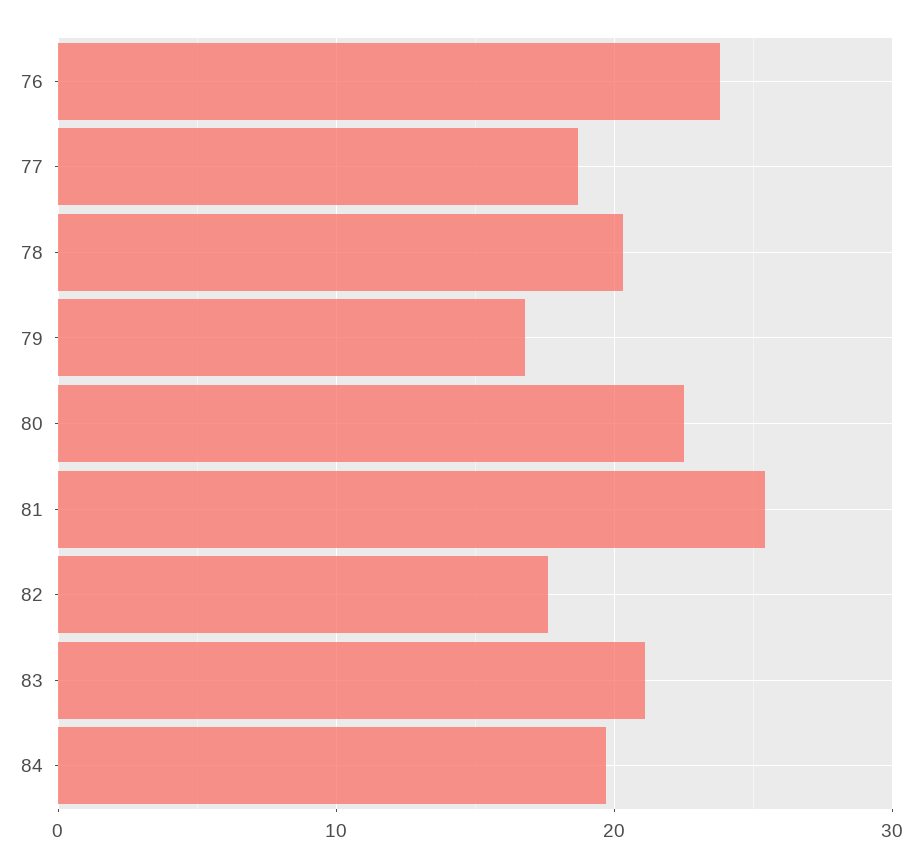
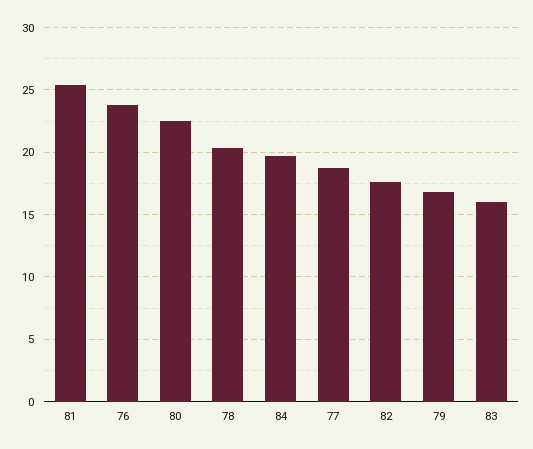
83: 21 -> 16

